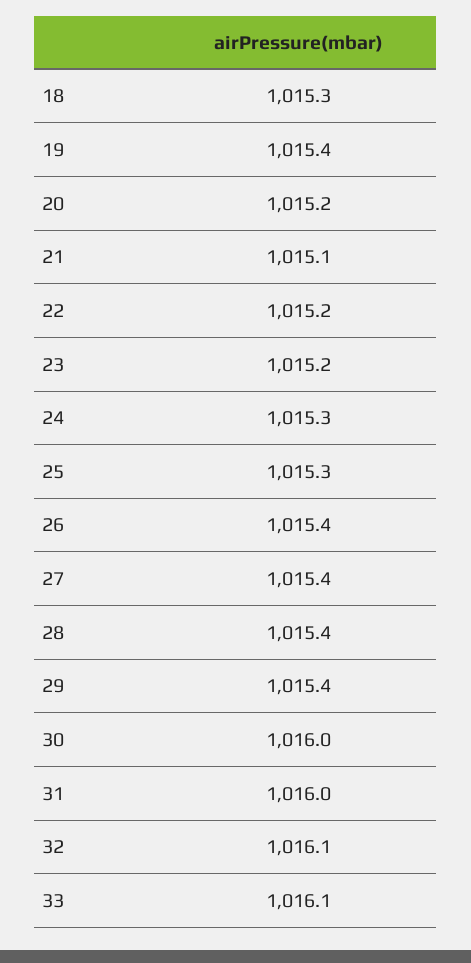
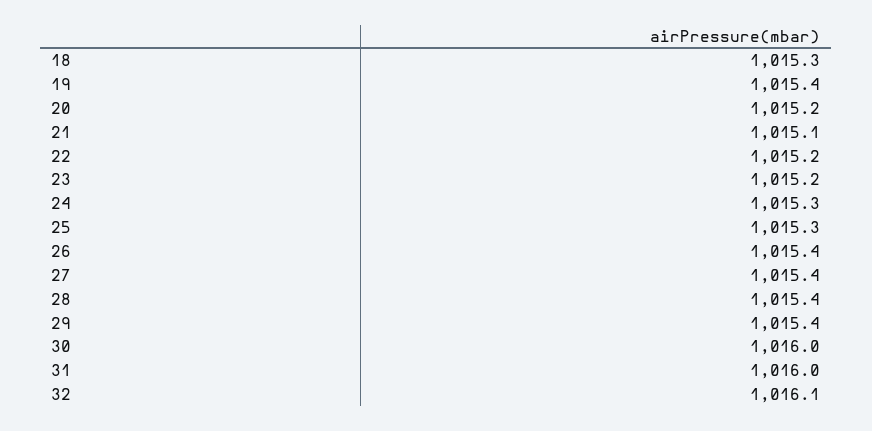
33: 1016.1 -> none

